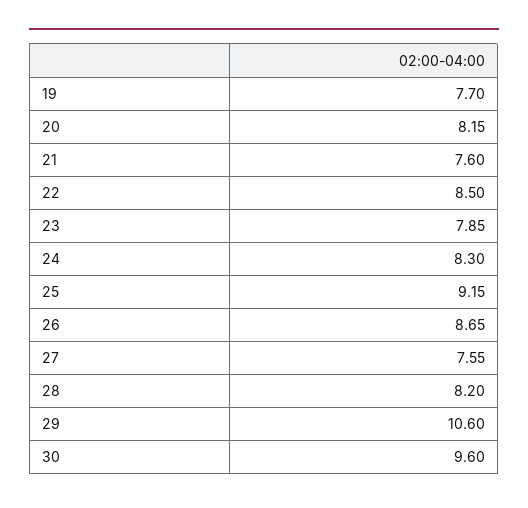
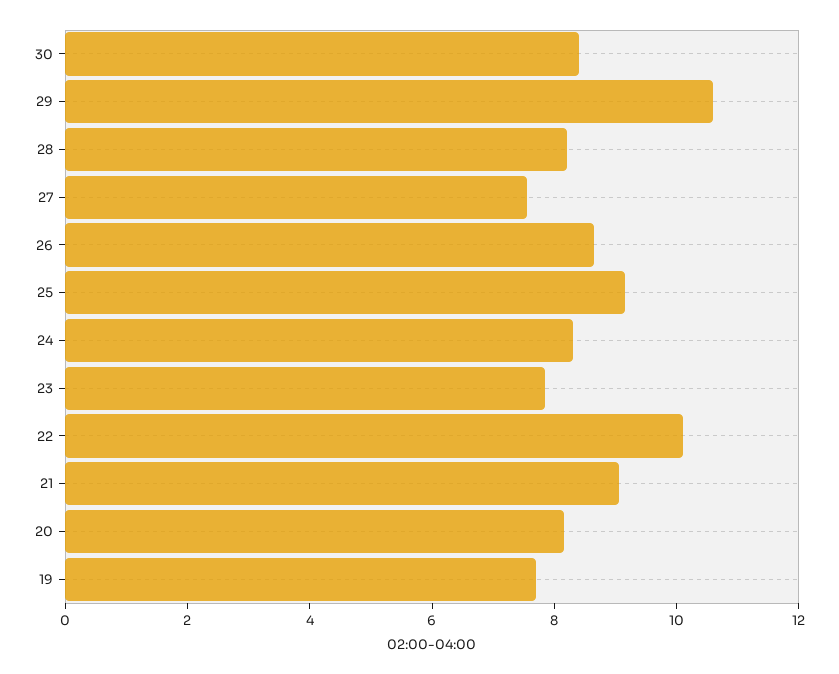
21: 7.6 -> 9
22: 8.5 -> 10
30: 9.6 -> 8.5

